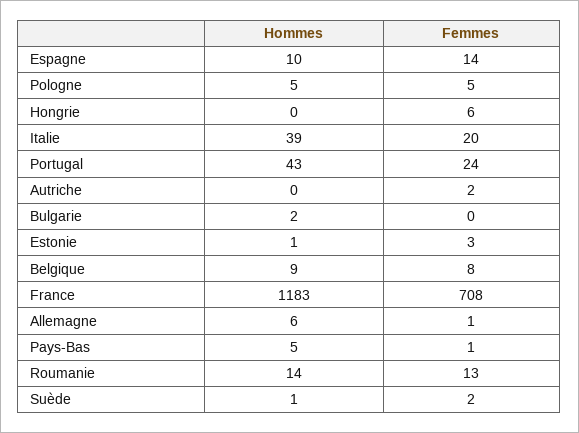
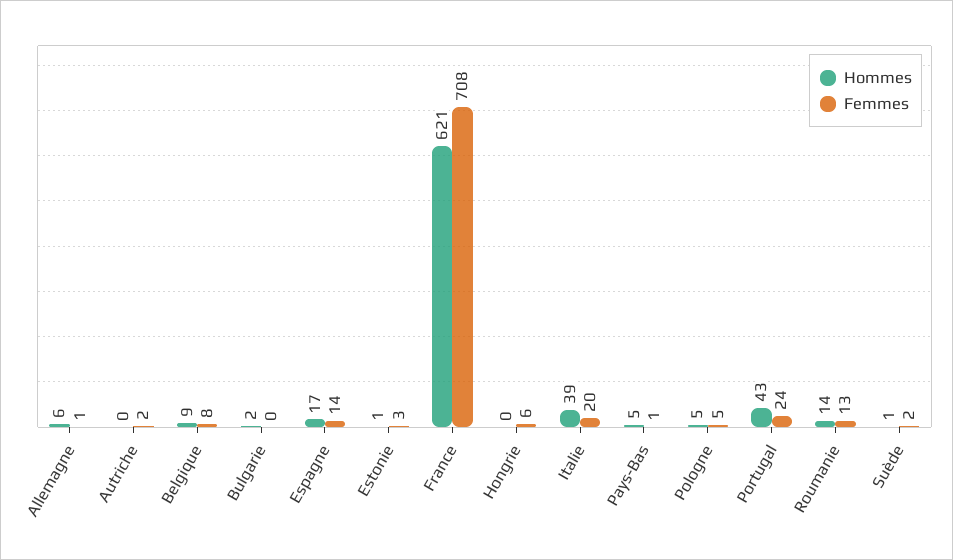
Hommes, Espagne: 10 -> 17
Hommes, France: 1183 -> 621

